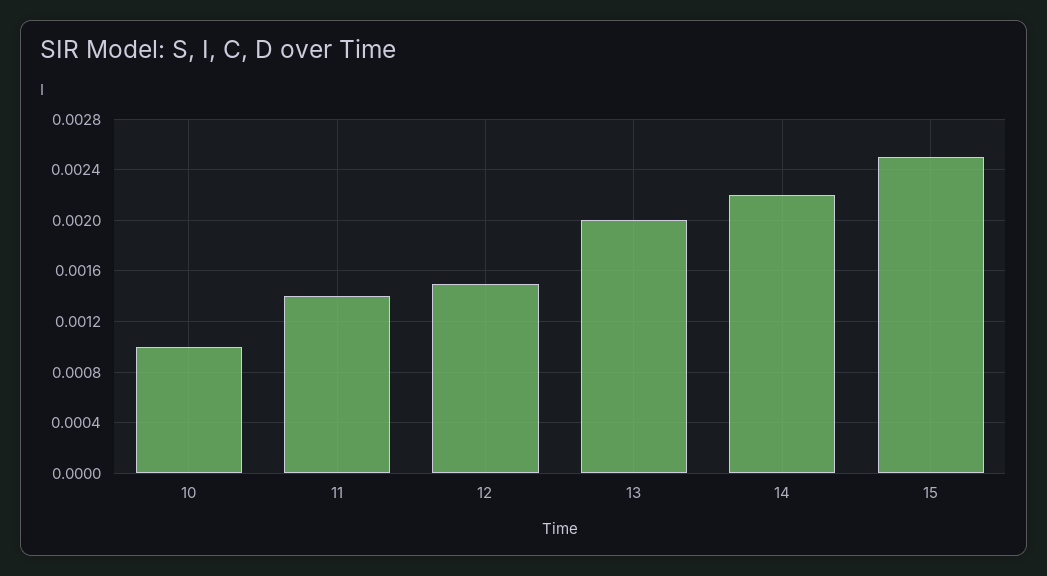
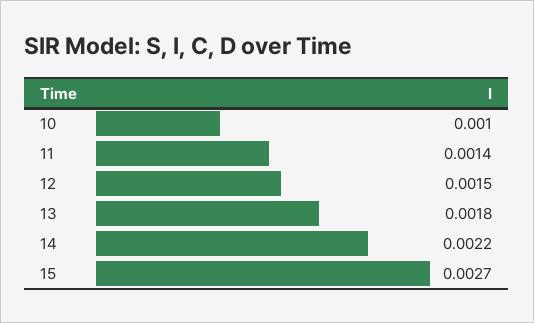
13: 0.002 -> 0.0018
15: 0.0025 -> 0.0027

